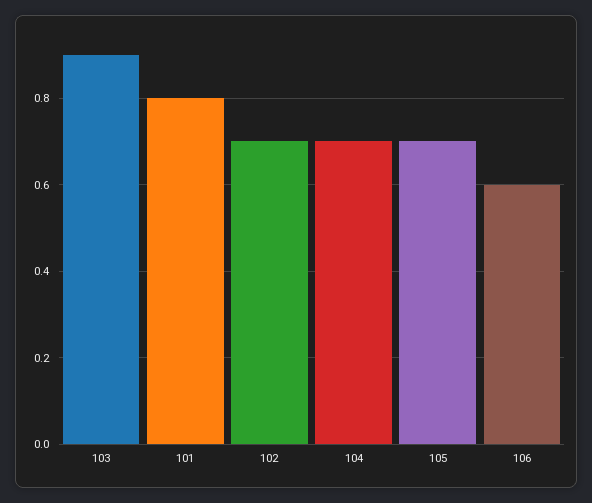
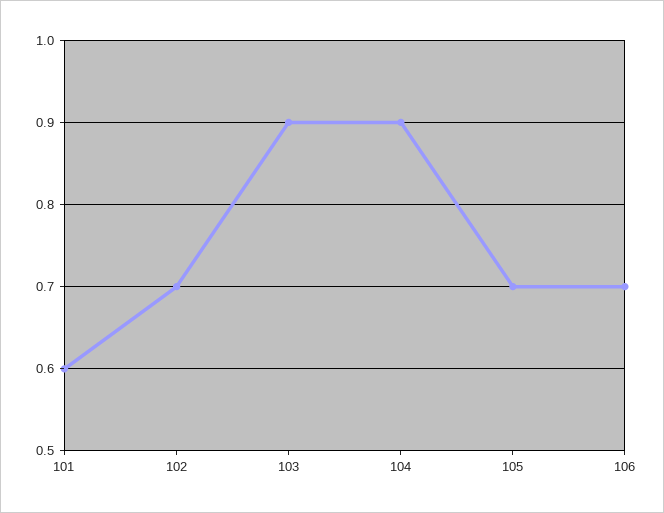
101: 0.8 -> 0.6
104: 0.7 -> 0.9
106: 0.6 -> 0.7

